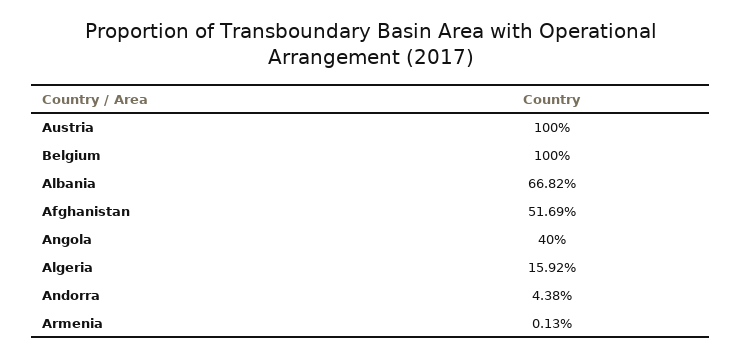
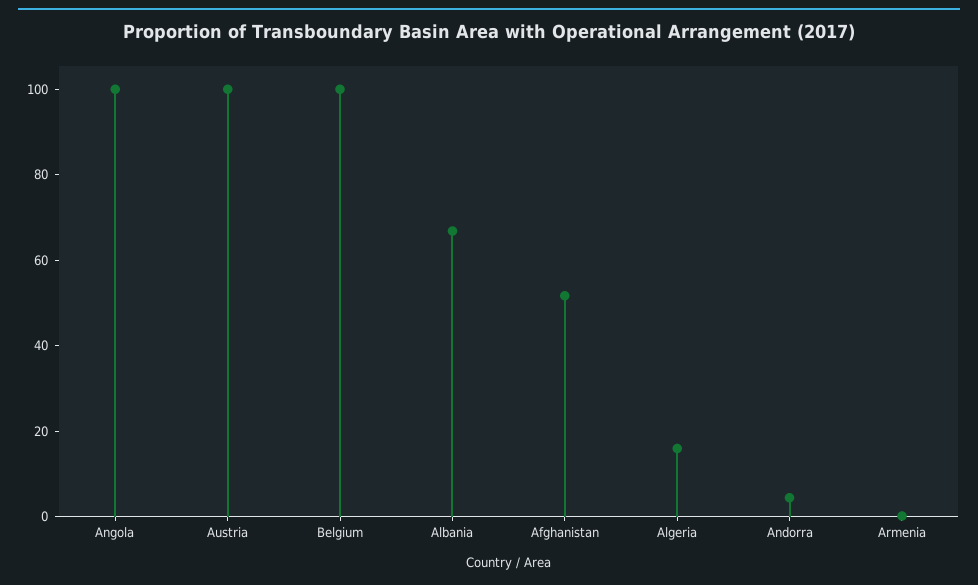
Angola: 40 -> 100

